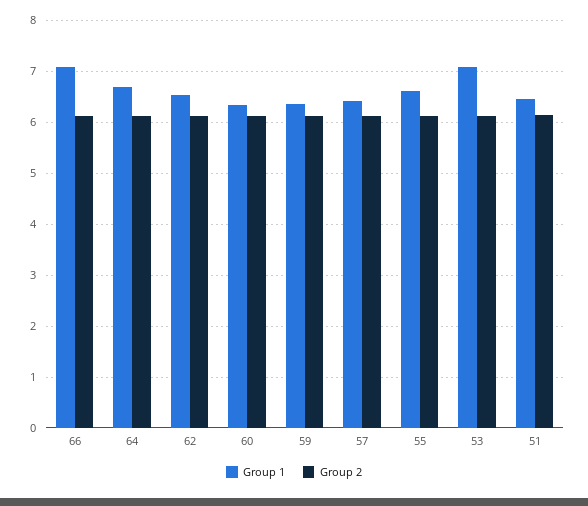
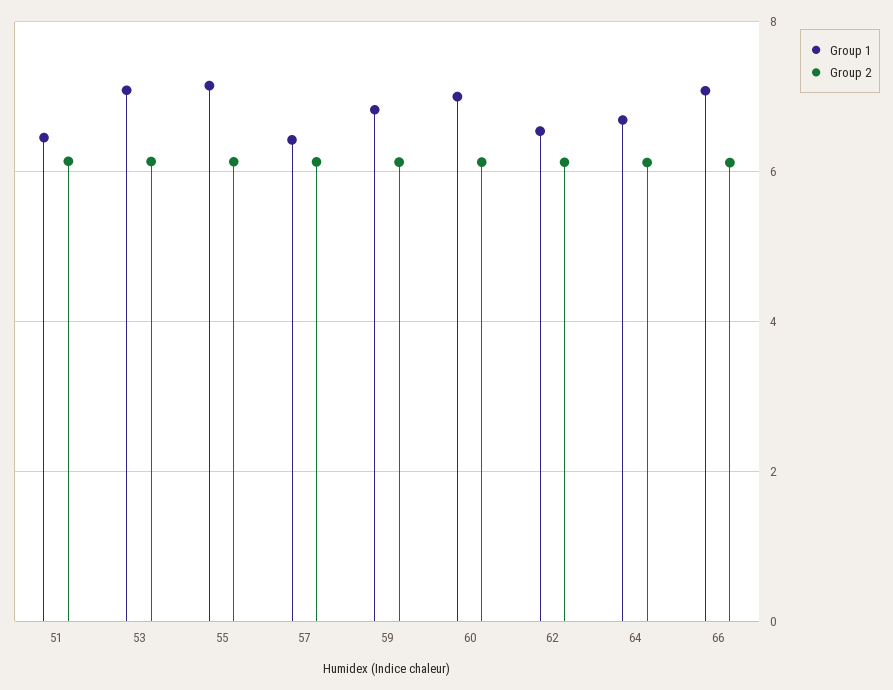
Group 1, 60: 6.4 -> 7
Group 1, 59: 6.4 -> 6.8
Group 1, 55: 6.6 -> 7.2

